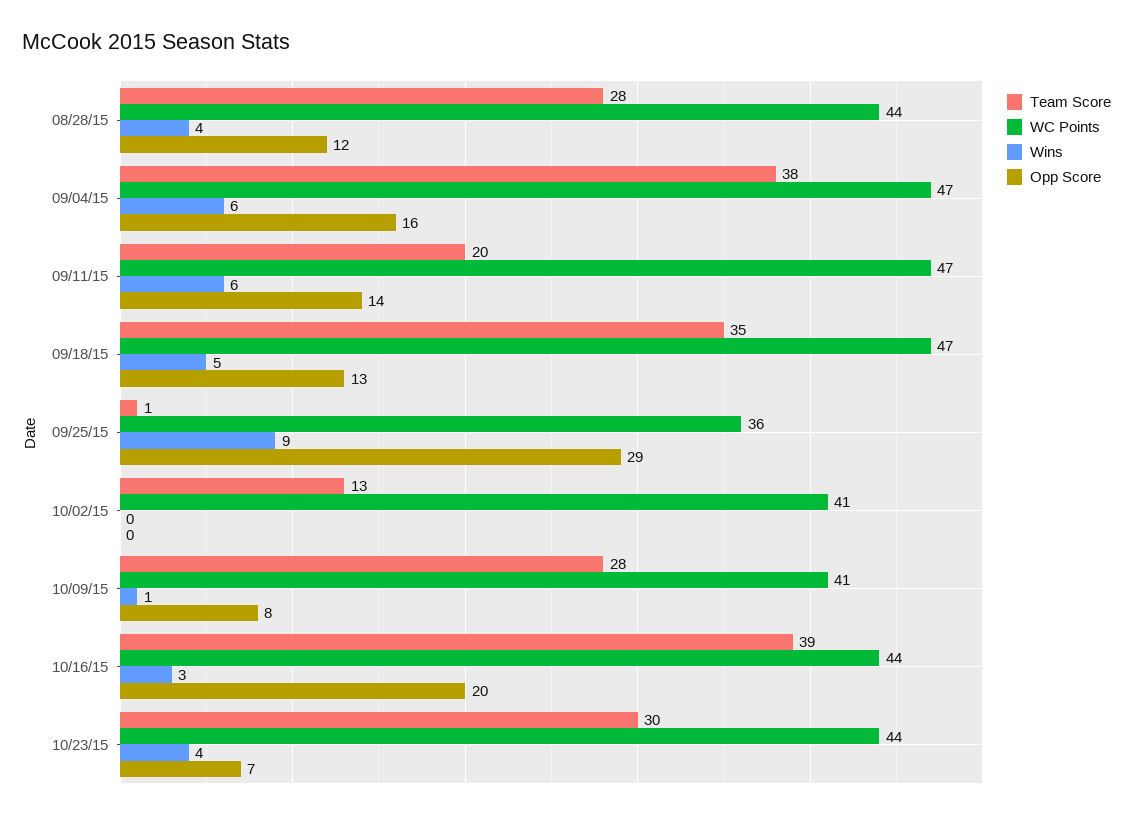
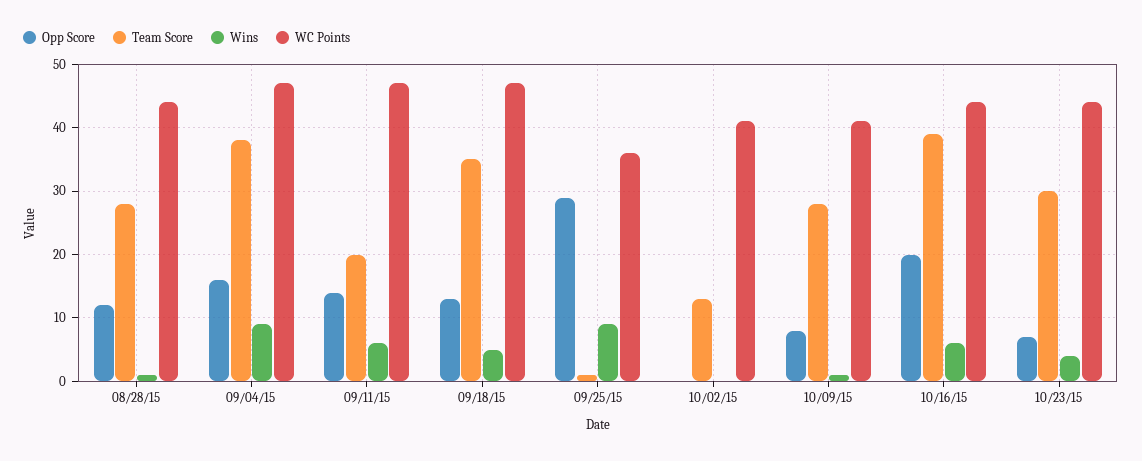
Wins, 08/28/15: 4 -> 1
Wins, 09/04/15: 6 -> 9
Wins, 10/16/15: 3 -> 6

